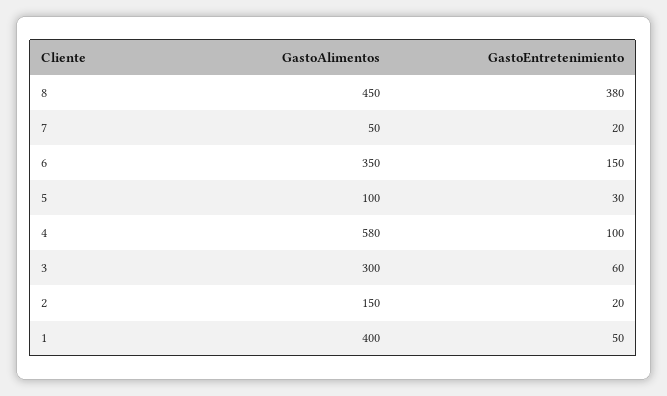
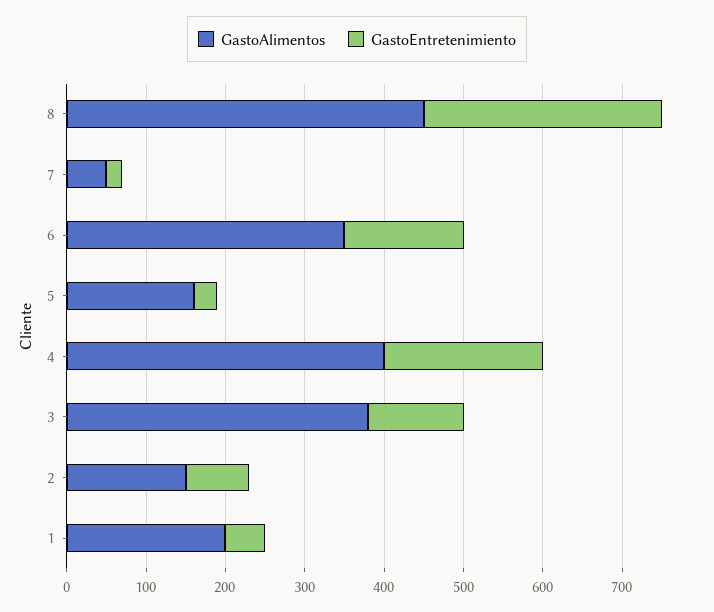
GastoEntretenimiento, 8: 380 -> 300
GastoAlimentos, 5: 100 -> 160
GastoAlimentos, 4: 580 -> 400
GastoEntretenimiento, 4: 100 -> 200
GastoAlimentos, 3: 300 -> 380
GastoEntretenimiento, 3: 60 -> 120
GastoEntretenimiento, 2: 20 -> 80
GastoAlimentos, 1: 400 -> 200

